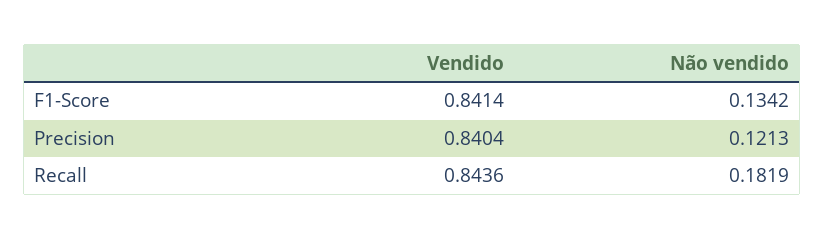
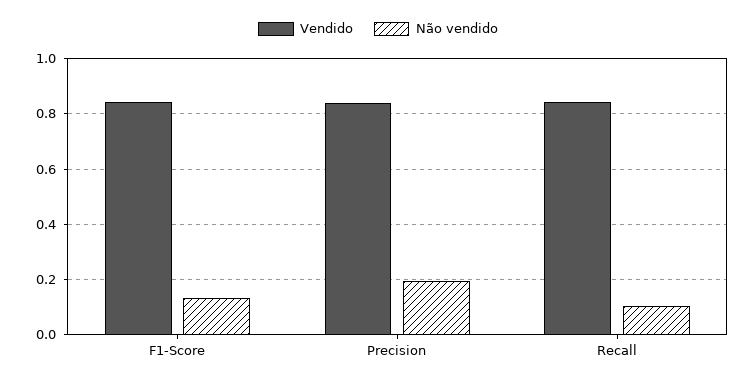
Não vendido, Precision: 0.1213 -> 0.2
Não vendido, Recall: 0.1819 -> 0.1

